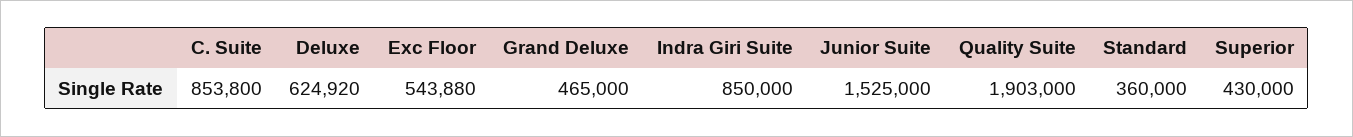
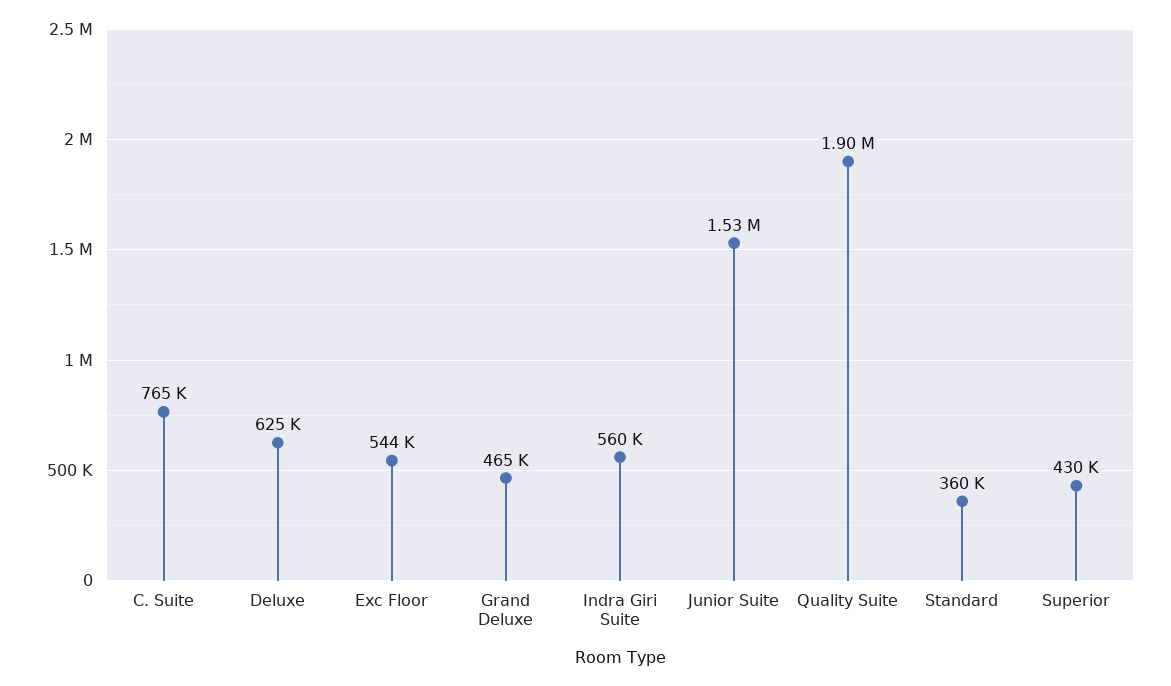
C. Suite: 853800 -> 765000
Indra Giri Suite: 850000 -> 560000

